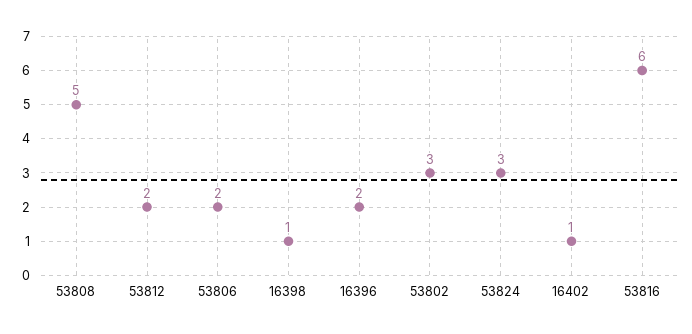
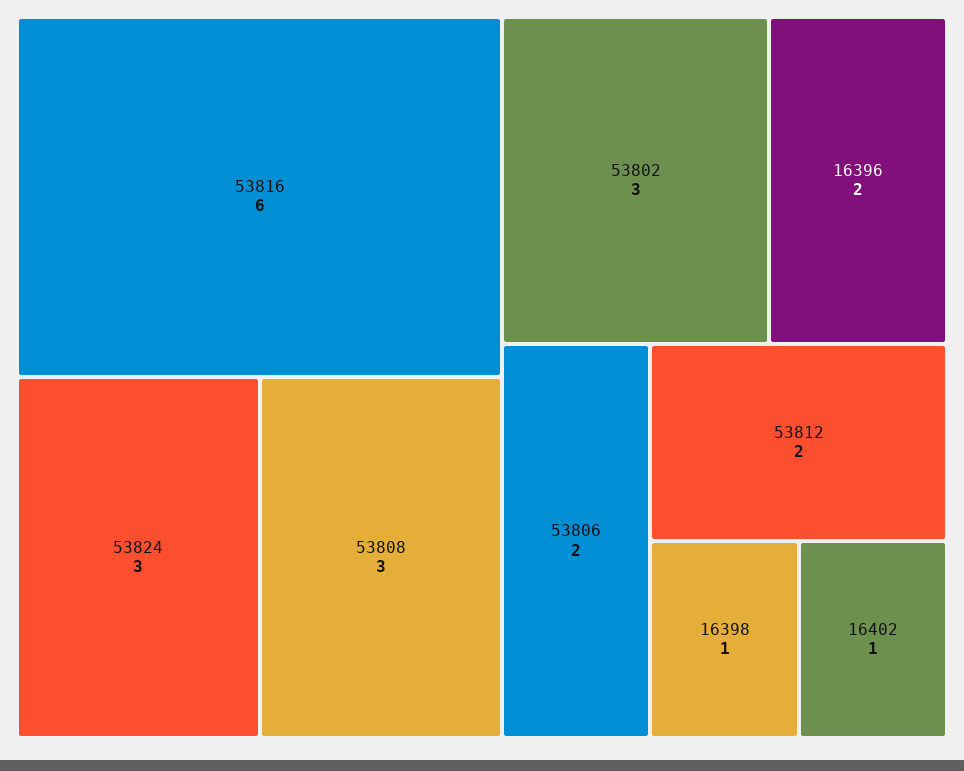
53808: 5 -> 3

